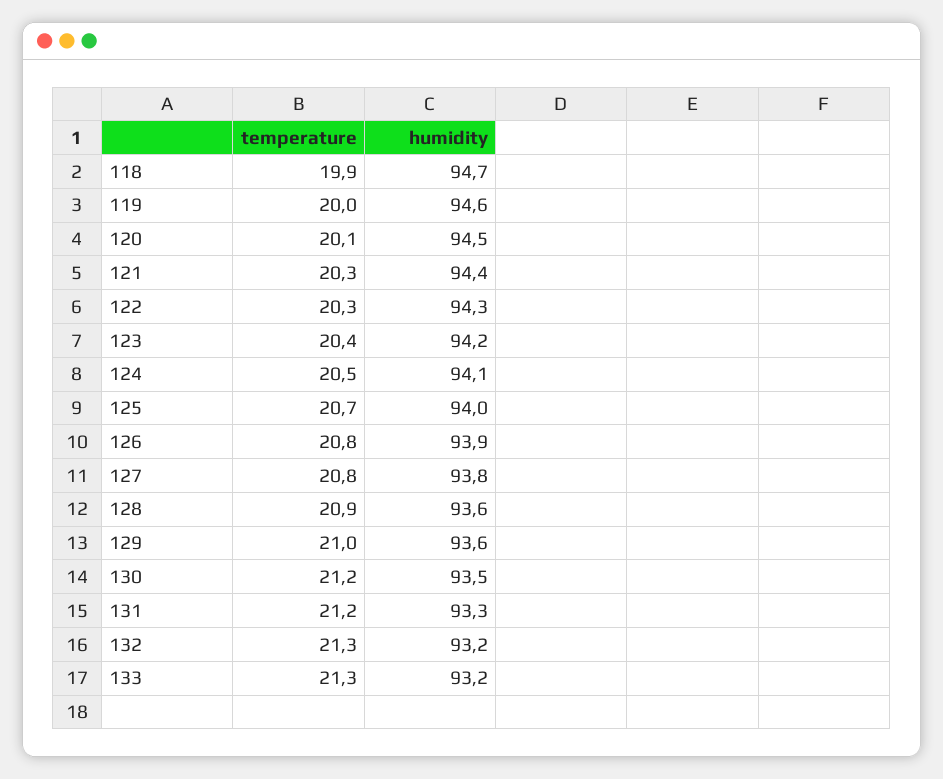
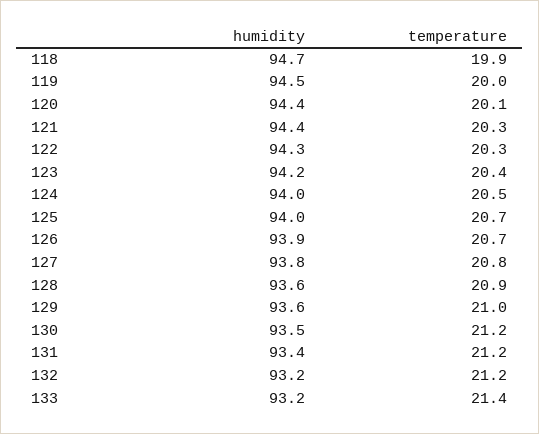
humidity, 119: 94.6 -> 94.5
humidity, 120: 94.5 -> 94.4
humidity, 124: 94.1 -> 94
temperature, 126: 20.8 -> 20.7
humidity, 131: 93.3 -> 93.4
temperature, 132: 21.3 -> 21.2
temperature, 133: 21.3 -> 21.4

